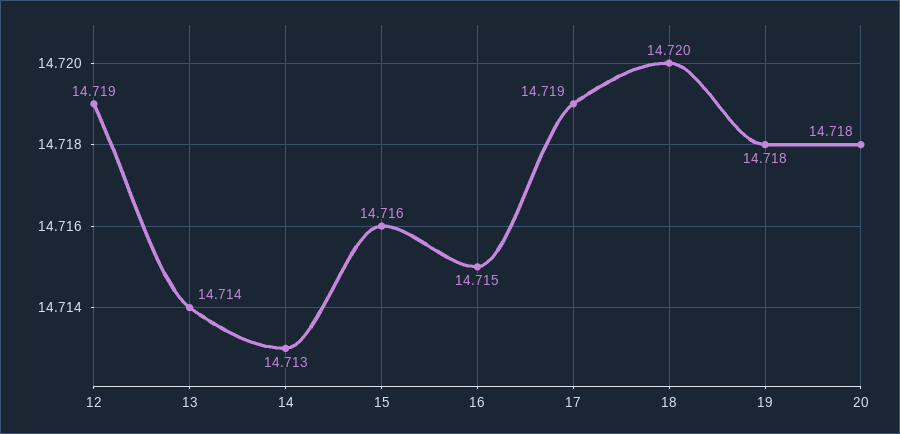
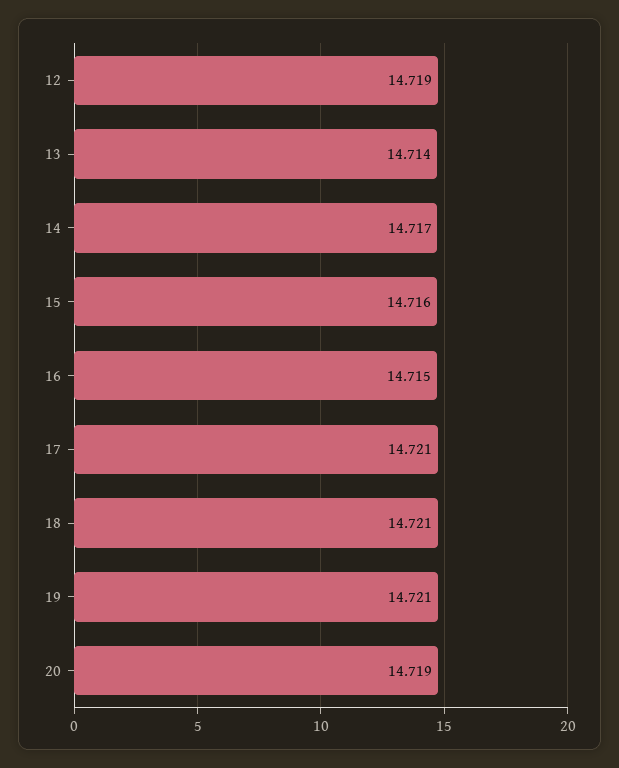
14: 14.713 -> 14.717
17: 14.719 -> 14.721
18: 14.72 -> 14.721
19: 14.718 -> 14.721
20: 14.718 -> 14.719

